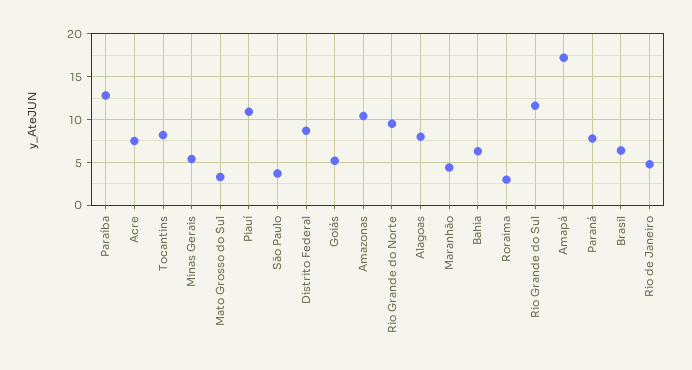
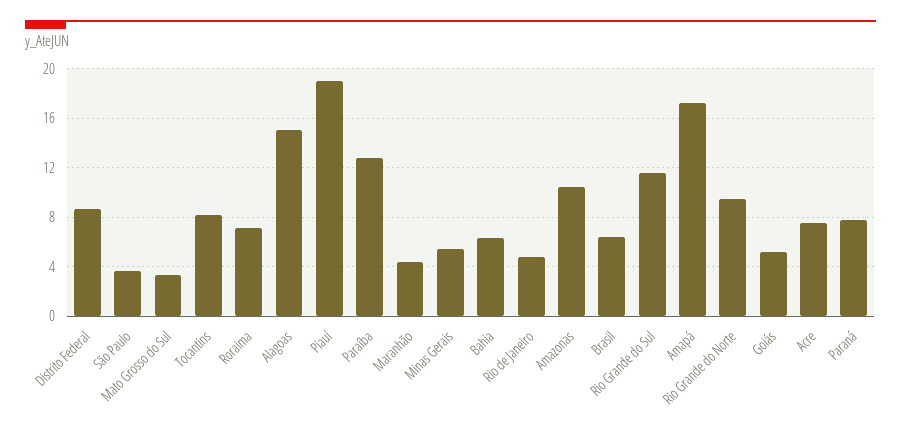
Piauí: 11 -> 19
Alagoas: 8 -> 15
Roraima: 3 -> 7

